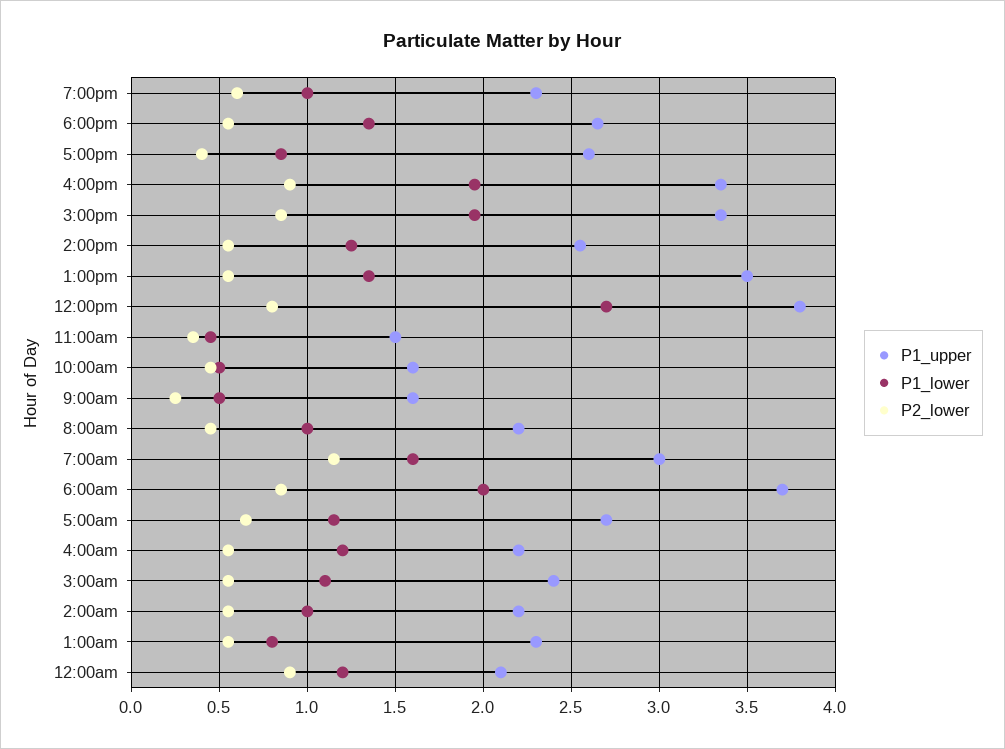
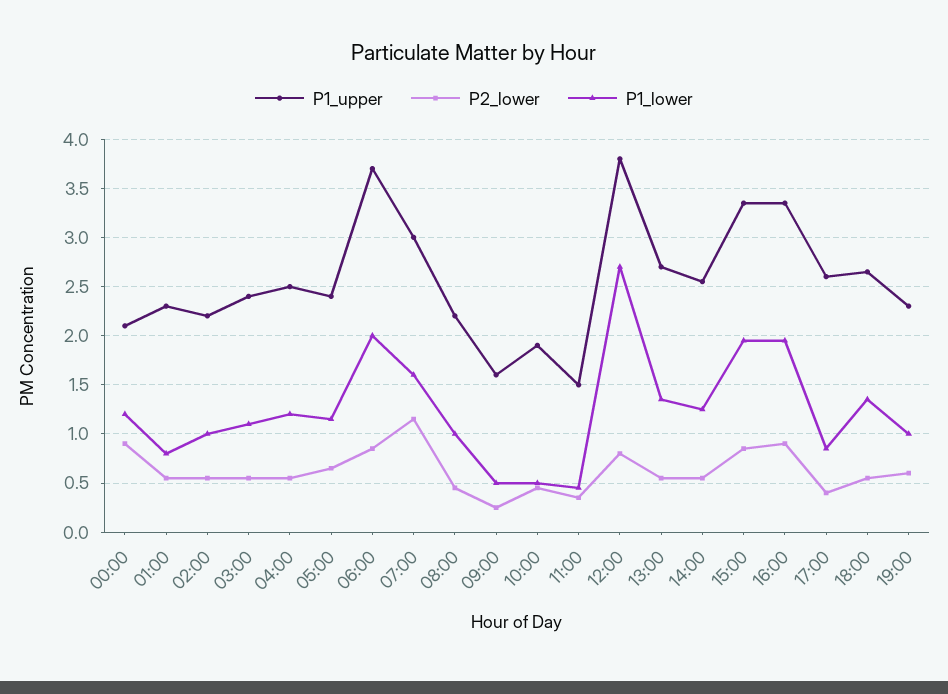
P1_upper, 1:00pm: 3.5 -> 2.7
P1_upper, 10:00am: 1.6 -> 1.9
P1_upper, 5:00am: 2.7 -> 2.4
P1_upper, 4:00am: 2.2 -> 2.5

